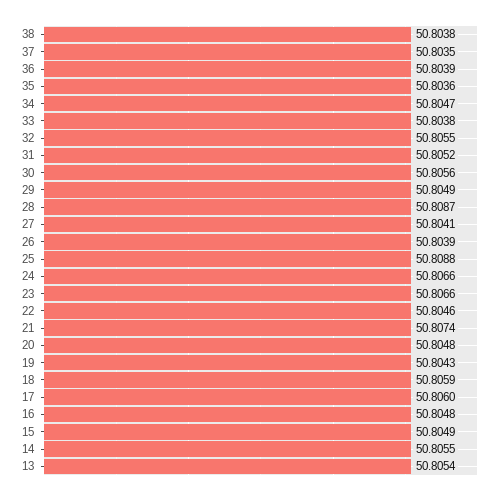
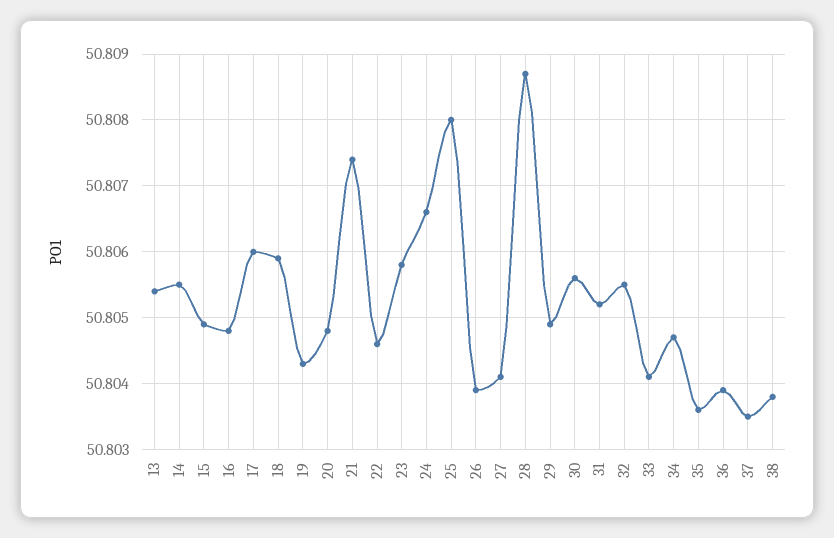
33: 50.8038 -> 50.8041
25: 50.8088 -> 50.808
23: 50.8066 -> 50.8058

